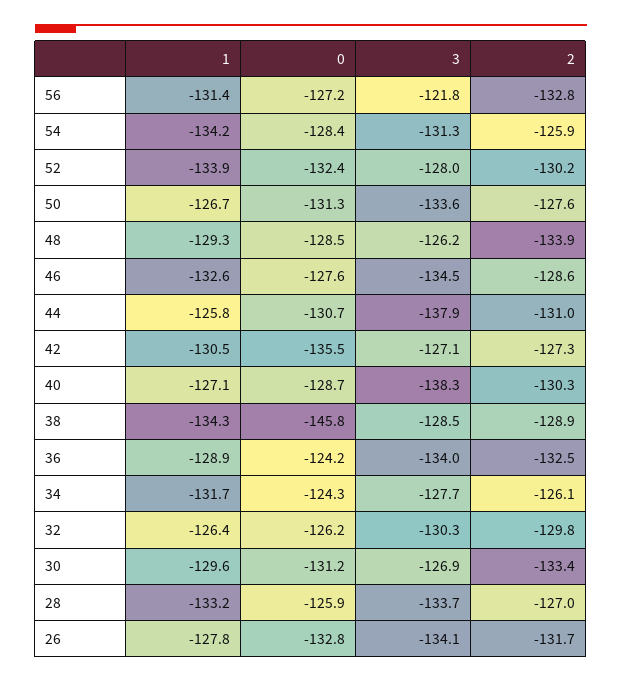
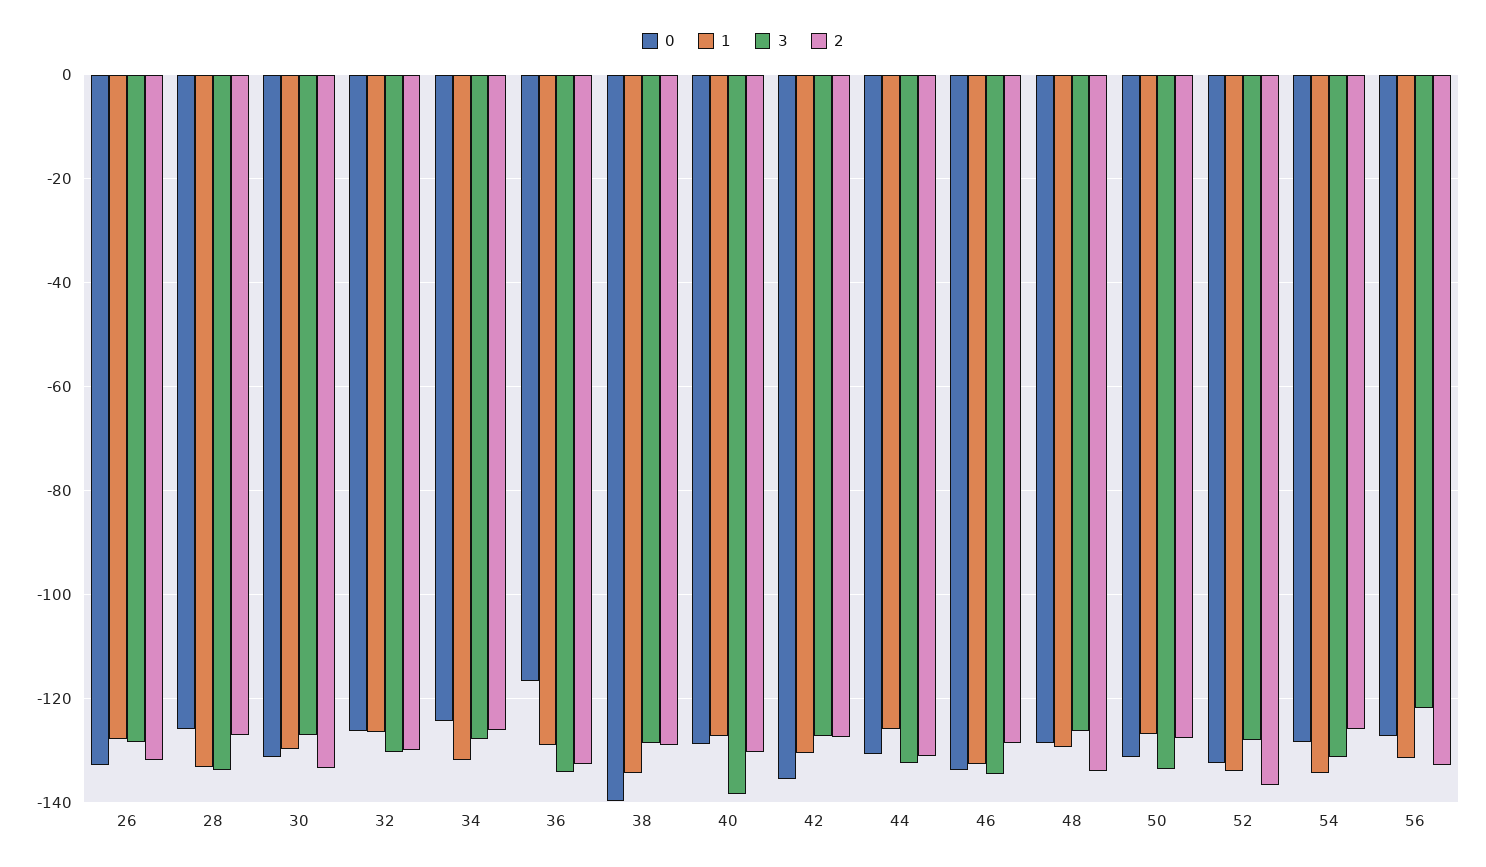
2, 52: -130.2 -> -136
0, 46: -127.6 -> -134
3, 44: -137.9 -> -132
0, 38: -145.8 -> -140
0, 36: -124.2 -> -116
3, 26: -134.1 -> -128

